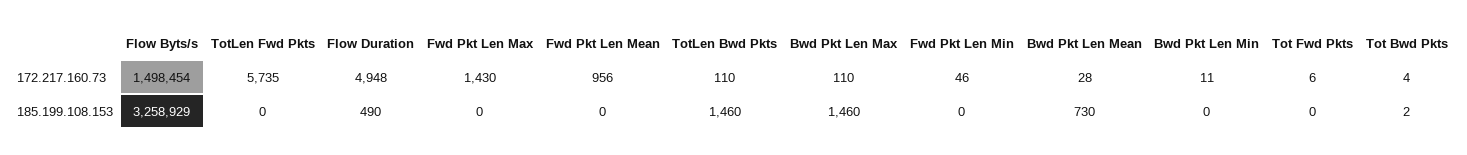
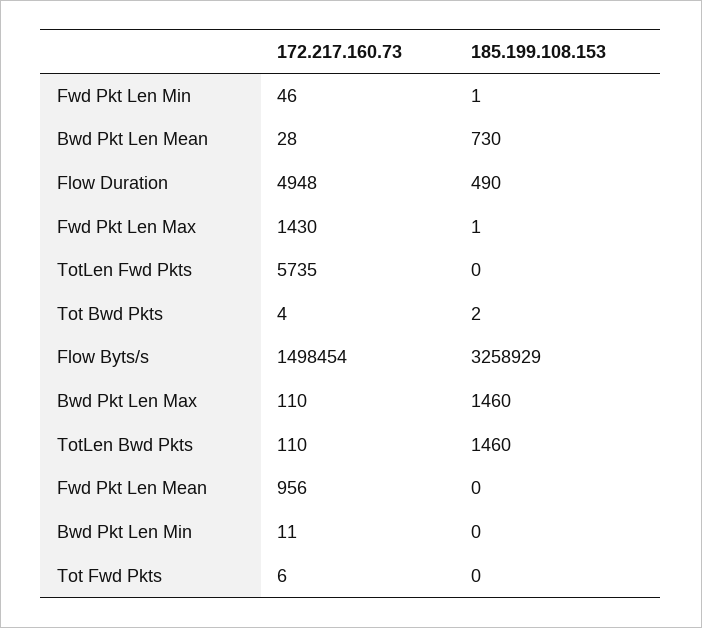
Fwd Pkt Len Max, 185.199.108.153: 0 -> 1
Fwd Pkt Len Min, 185.199.108.153: 0 -> 1

